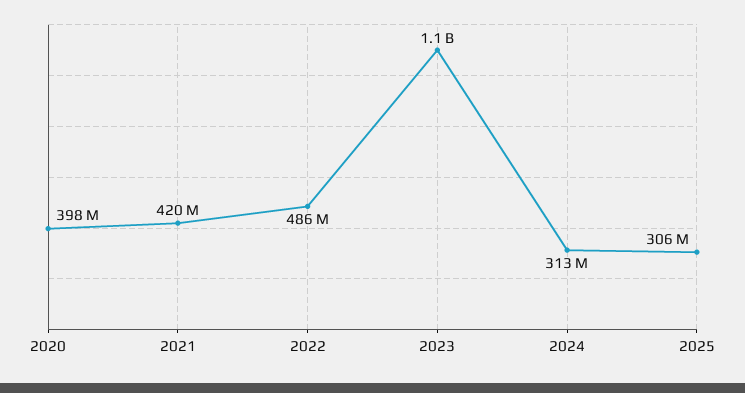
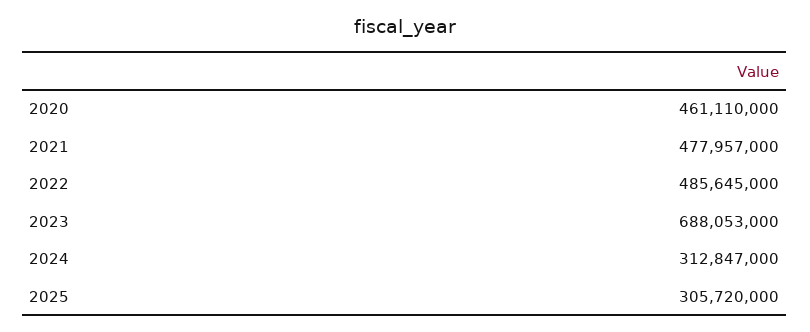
2020: 398000000 -> 461110000
2021: 420000000 -> 477957000
2023: 1100000000 -> 688053000

